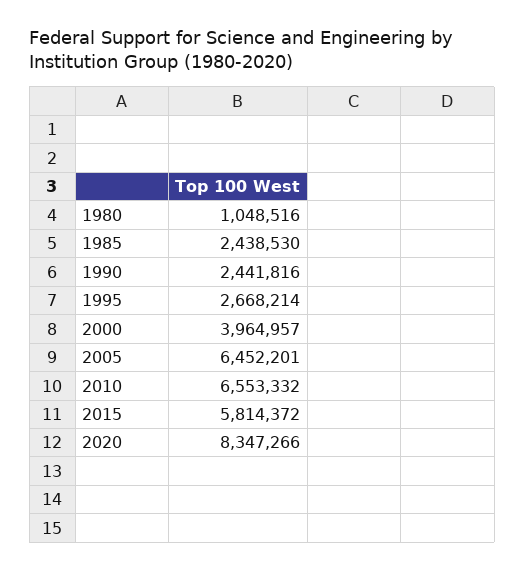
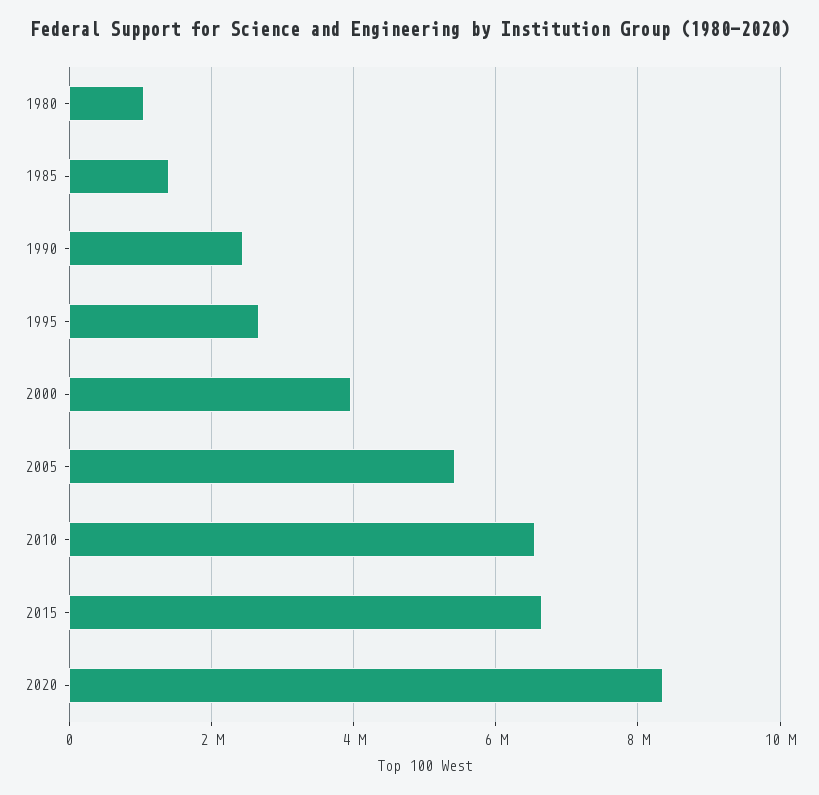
1985: 2438530 -> 1400000
2005: 6452201 -> 5400000
2015: 5814372 -> 6600000

